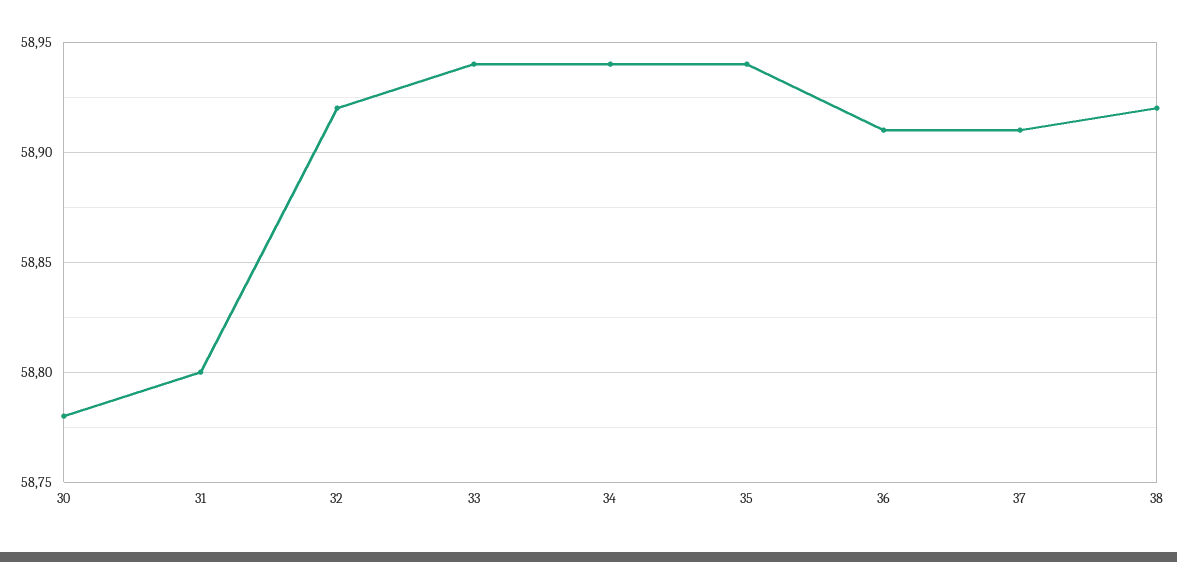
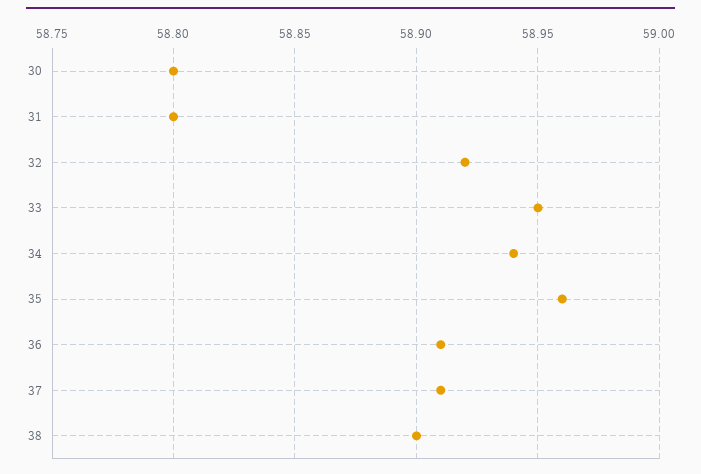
30: 58.78 -> 58.8
33: 58.94 -> 58.95
35: 58.94 -> 58.96
38: 58.92 -> 58.9

